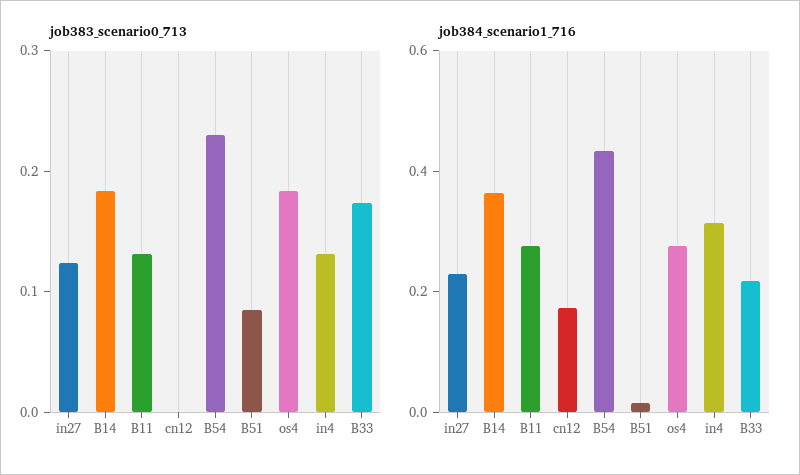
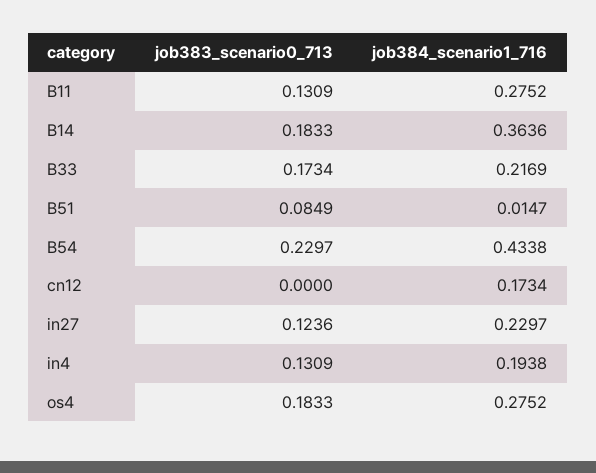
job384_scenario1_716, in4: 0.3 -> 0.1938

